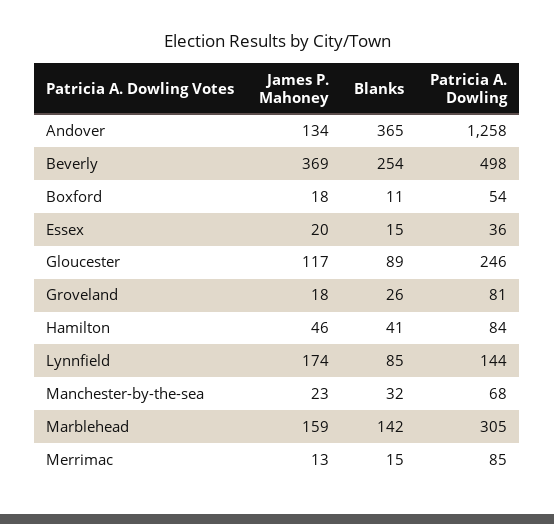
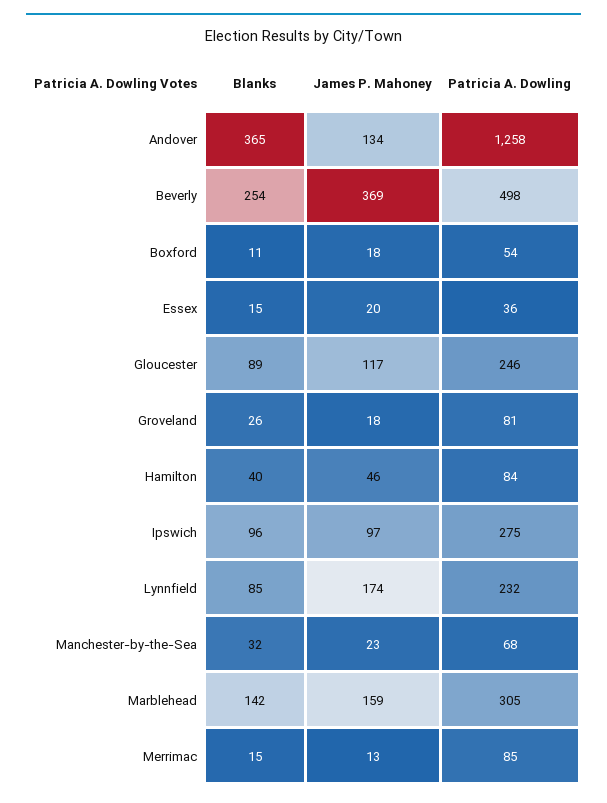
Blanks, Hamilton: 41 -> 40
Patricia A. Dowling, Lynnfield: 144 -> 232
Blanks, Ipswich: none -> 96
James P. Mahoney, Ipswich: none -> 97
Patricia A. Dowling, Ipswich: none -> 275

